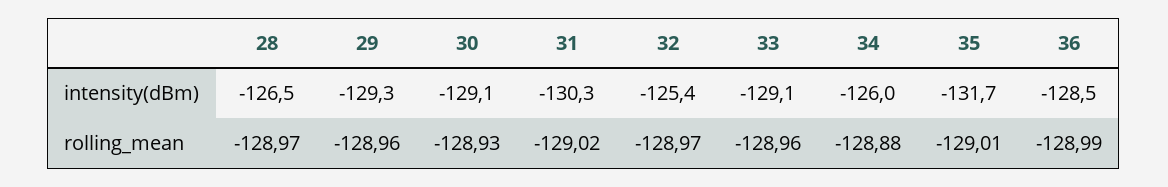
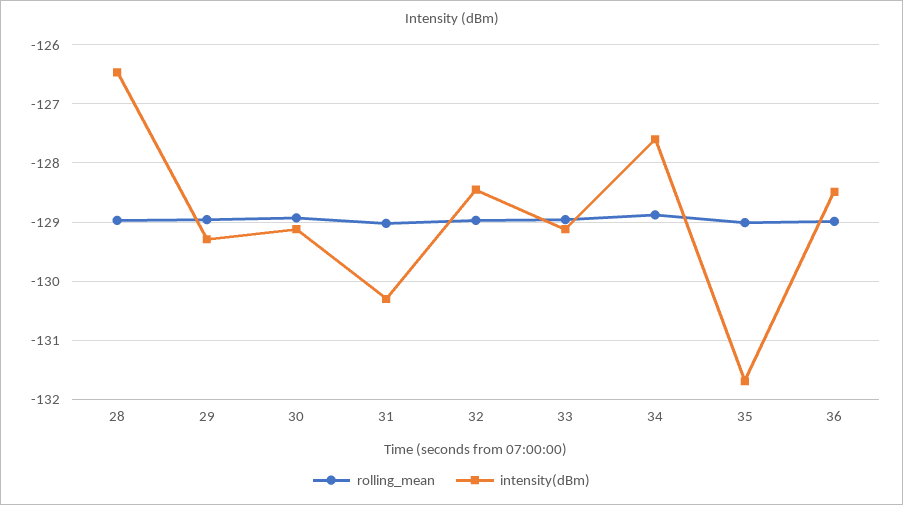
intensity(dBm), 32: -125.4 -> -128.4
intensity(dBm), 34: -126 -> -127.6

